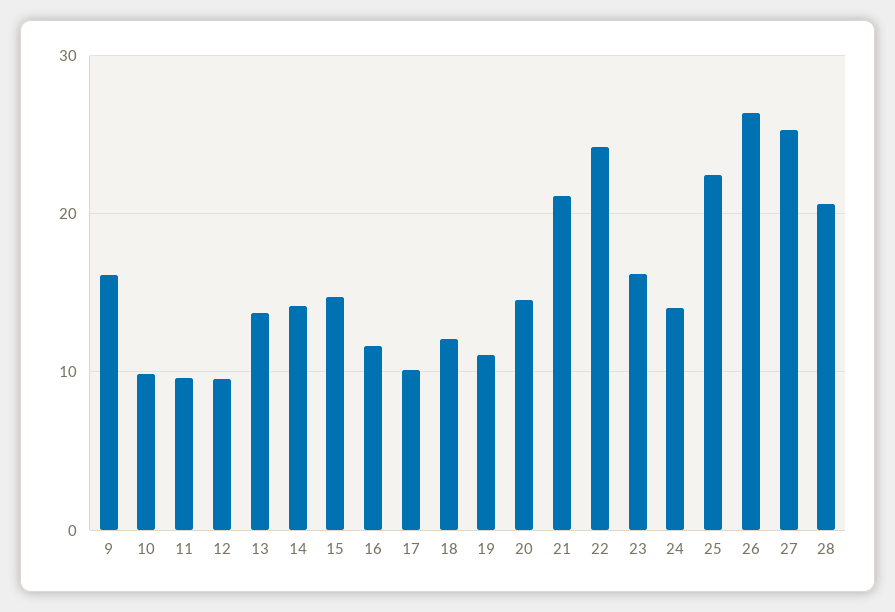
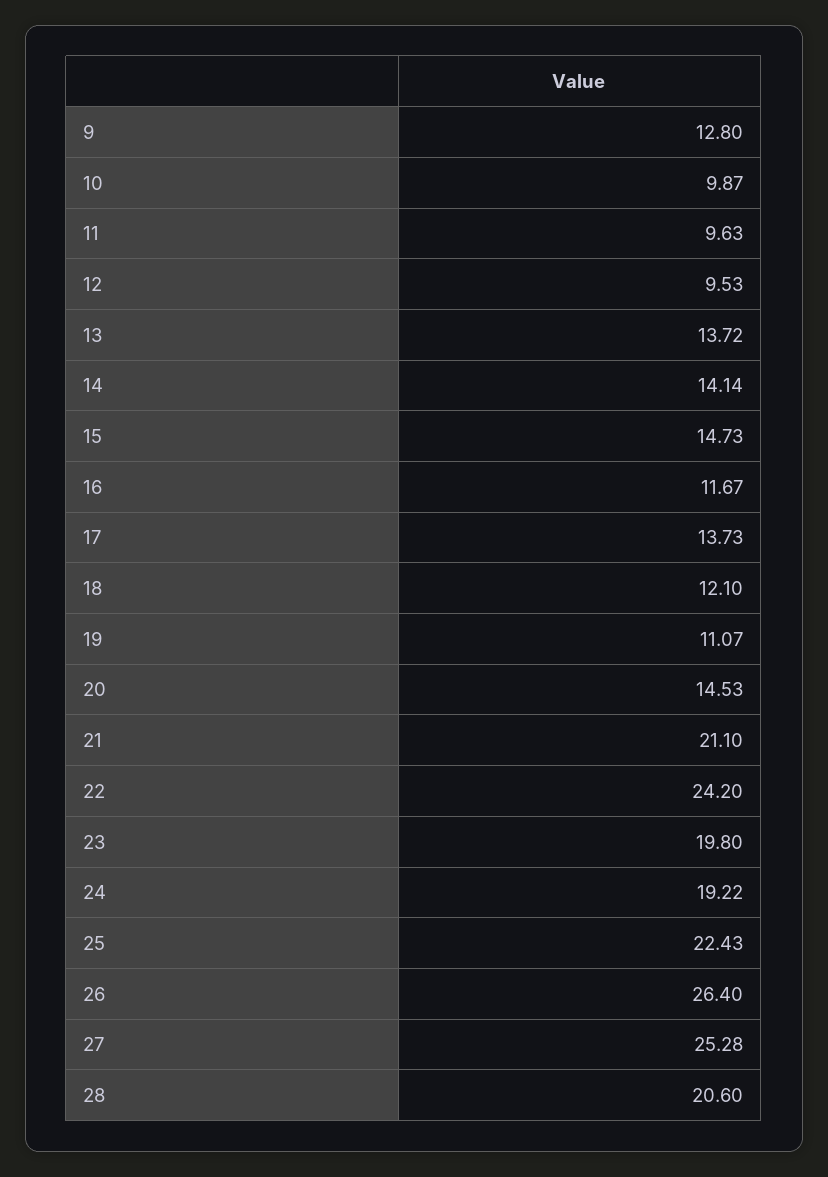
9: 16 -> 12.8
17: 10 -> 13.73
23: 16 -> 19.8
24: 14 -> 19.22

